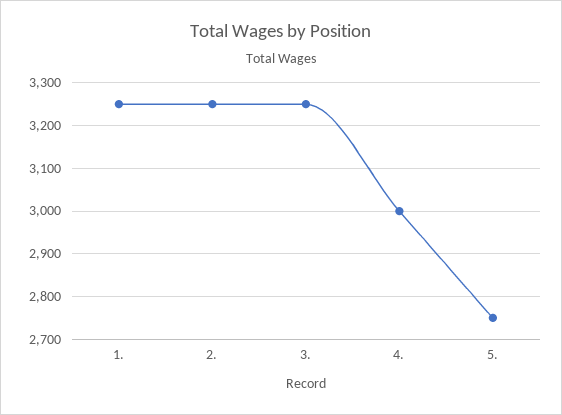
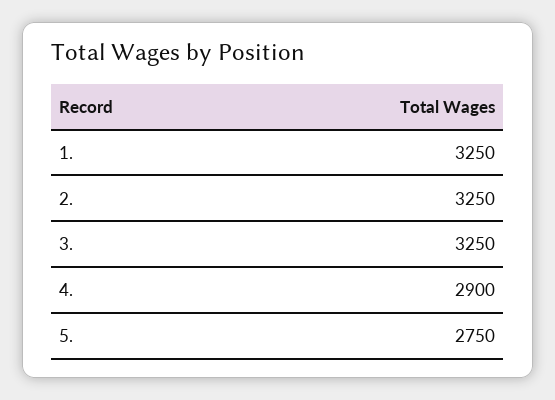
4.: 3000 -> 2900

